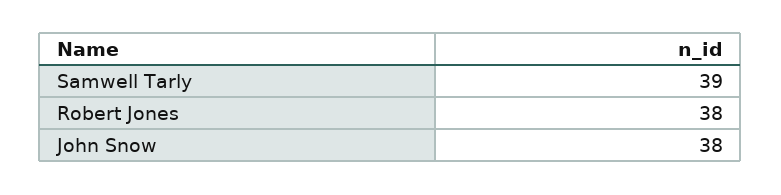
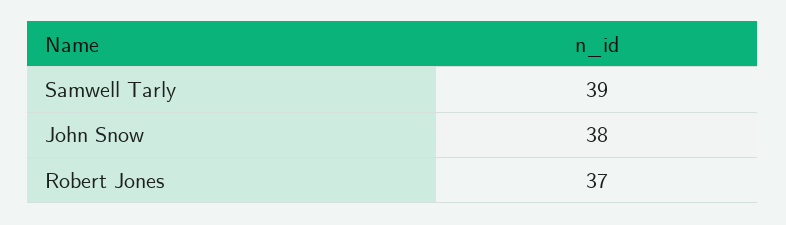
Robert Jones: 38 -> 37

